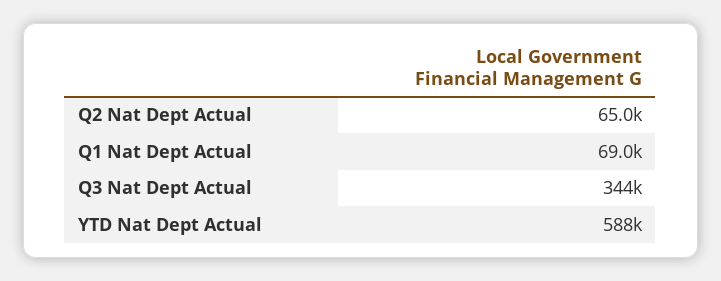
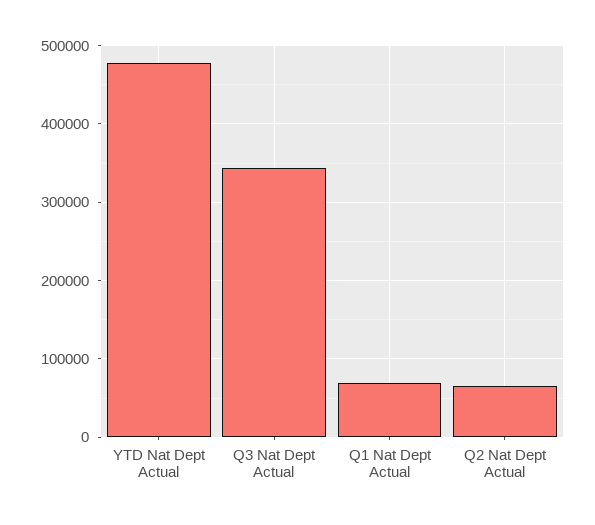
YTD Nat Dept Actual: 588000 -> 480000

